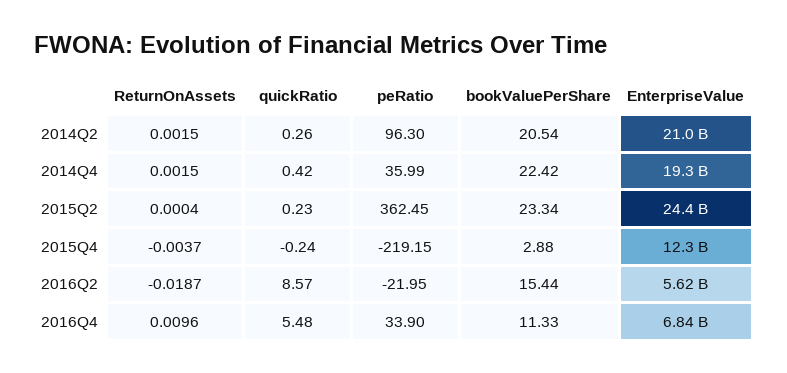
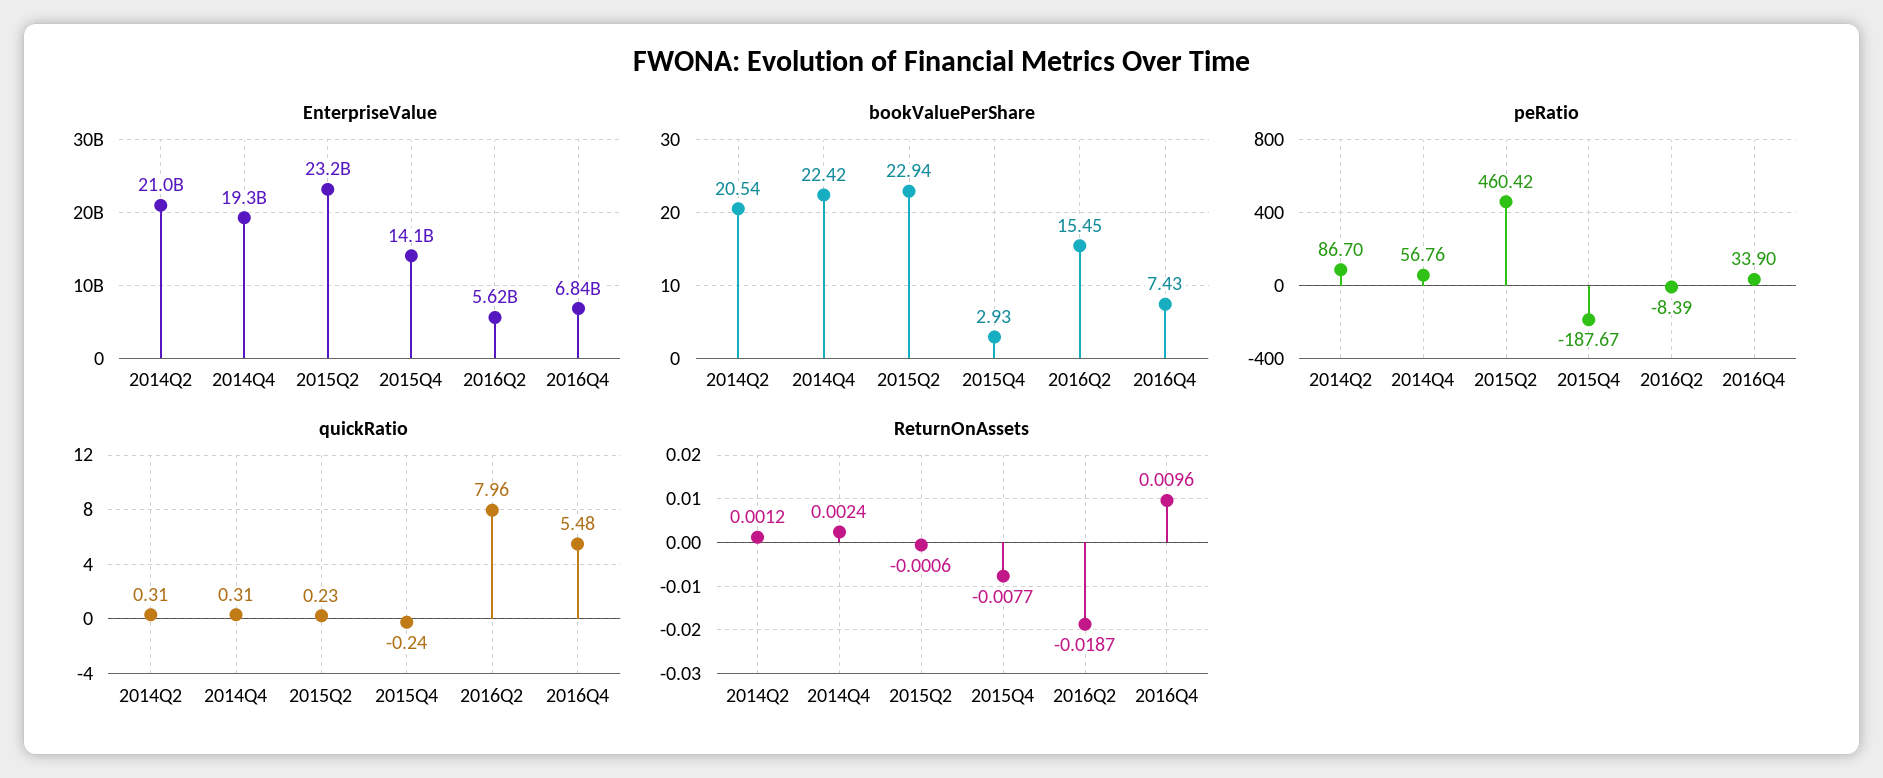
ReturnOnAssets, 2014Q2: 0.0015 -> 0.0012
quickRatio, 2014Q2: 0.26 -> 0.31
peRatio, 2014Q2: 96.3 -> 86.7
ReturnOnAssets, 2014Q4: 0.0015 -> 0.0024
quickRatio, 2014Q4: 0.42 -> 0.31
peRatio, 2014Q4: 35.99 -> 56.76
ReturnOnAssets, 2015Q2: 0.0004 -> -0.0006
peRatio, 2015Q2: 362.45 -> 460.42
bookValuePerShare, 2015Q2: 23.34 -> 22.94
EnterpriseValue, 2015Q2: 24400000000 -> 23200000000
ReturnOnAssets, 2015Q4: -0.0037 -> -0.0077
peRatio, 2015Q4: -219.15 -> -187.67
bookValuePerShare, 2015Q4: 2.88 -> 2.93
EnterpriseValue, 2015Q4: 12300000000 -> 14100000000
quickRatio, 2016Q2: 8.57 -> 7.96
peRatio, 2016Q2: -21.95 -> -8.39
bookValuePerShare, 2016Q2: 15.44 -> 15.45
bookValuePerShare, 2016Q4: 11.33 -> 7.43

